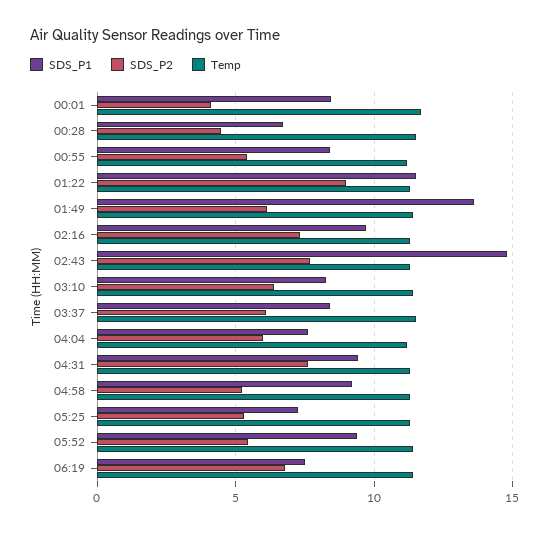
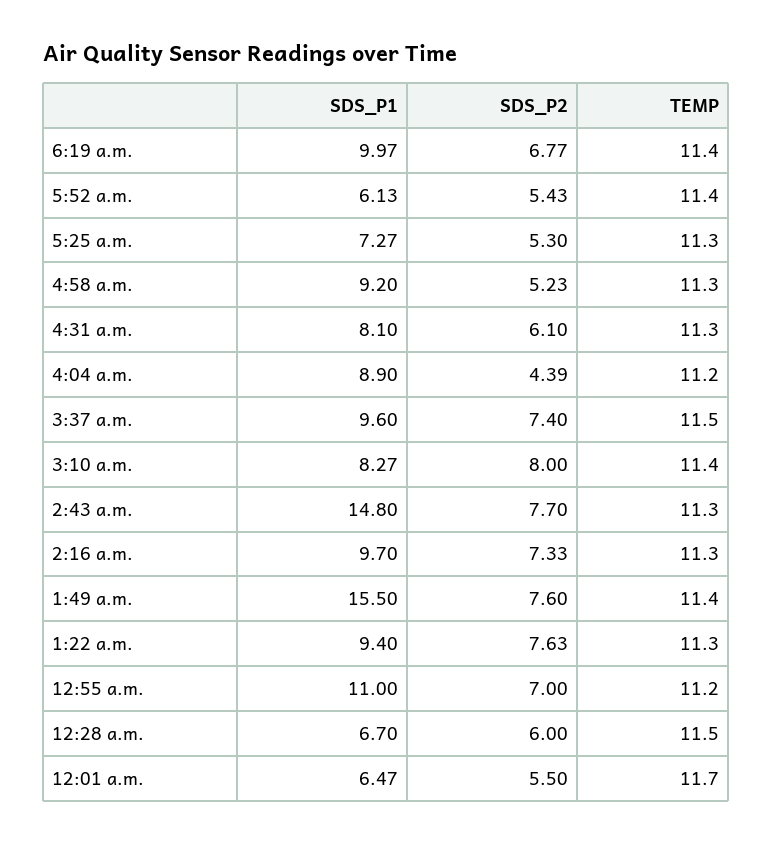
SDS_P1, 00:01: 8.5 -> 6.47
SDS_P2, 00:01: 4 -> 5.5
SDS_P2, 00:28: 4.5 -> 6
SDS_P1, 00:55: 8.5 -> 11
SDS_P2, 00:55: 5.5 -> 7
SDS_P1, 01:22: 11.5 -> 9.4
SDS_P2, 01:22: 9 -> 7.63
SDS_P1, 01:49: 13.5 -> 15.5
SDS_P2, 01:49: 6 -> 7.6
SDS_P2, 03:10: 6.5 -> 8
SDS_P1, 03:37: 8.5 -> 9.6
SDS_P2, 03:37: 6 -> 7.4
SDS_P1, 04:04: 7.5 -> 8.9
SDS_P2, 04:04: 6 -> 4.39
SDS_P1, 04:31: 9.5 -> 8.1
SDS_P2, 04:31: 7.5 -> 6.1
SDS_P1, 05:52: 9.5 -> 6.13
SDS_P1, 06:19: 7.5 -> 9.97

